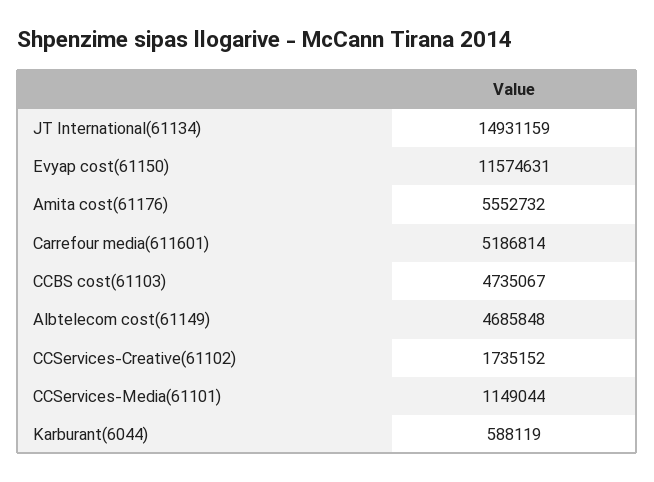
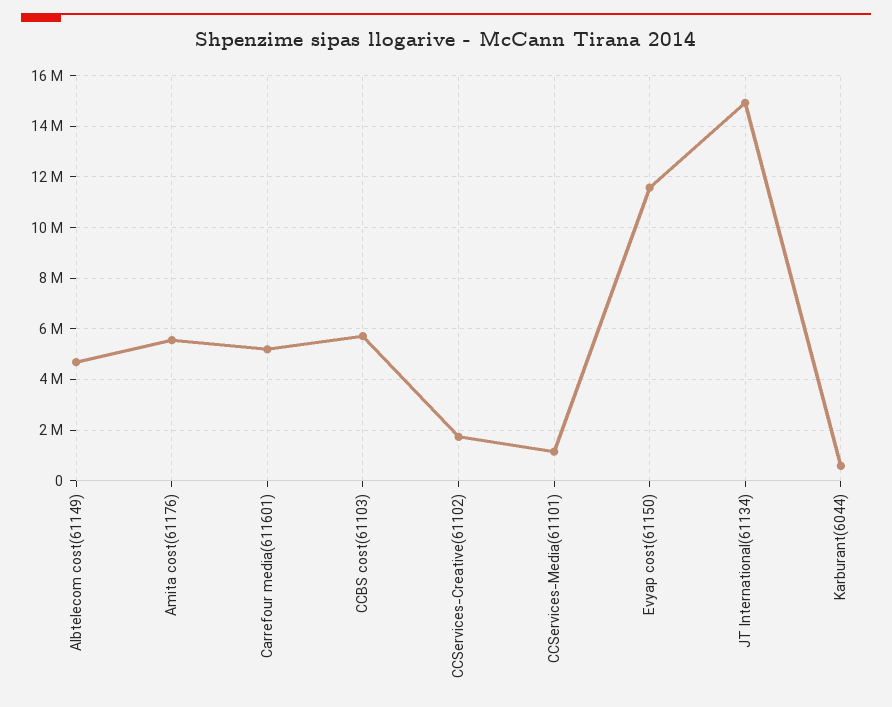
CCBS cost(61103): 4735067 -> 5750000

